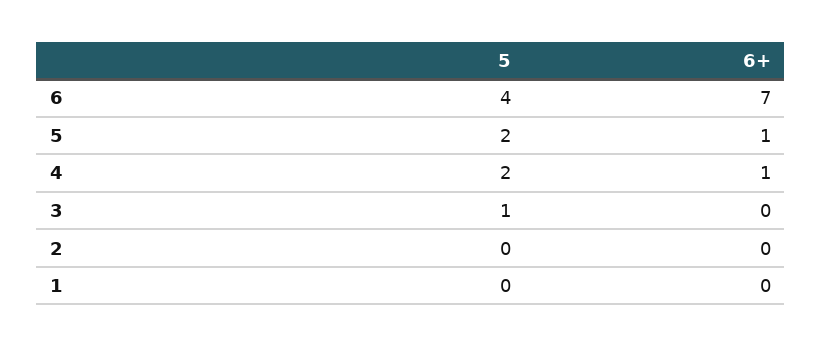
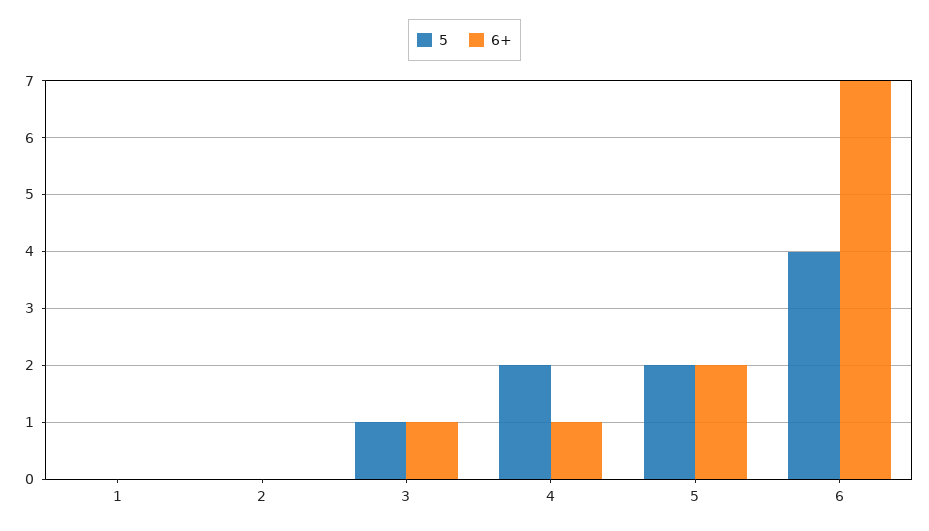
6+, 5: 1 -> 2
6+, 3: 0 -> 1

